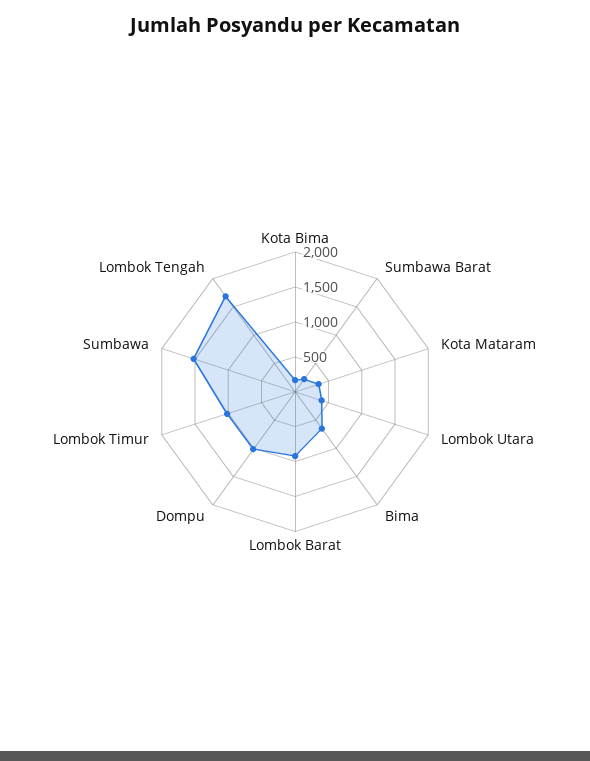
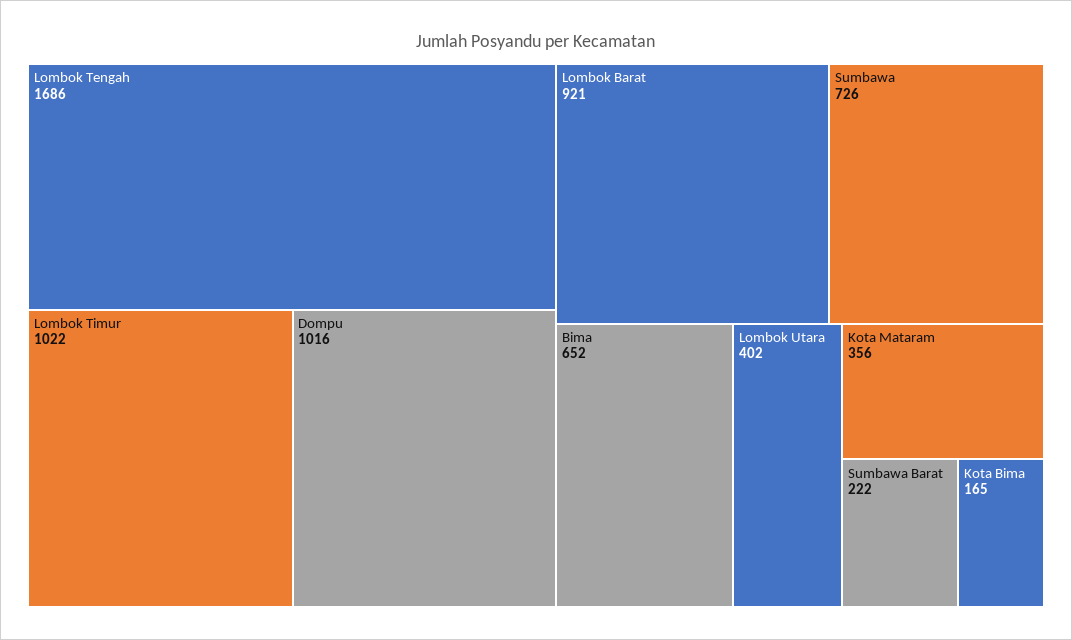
Sumbawa: 1500 -> 726

